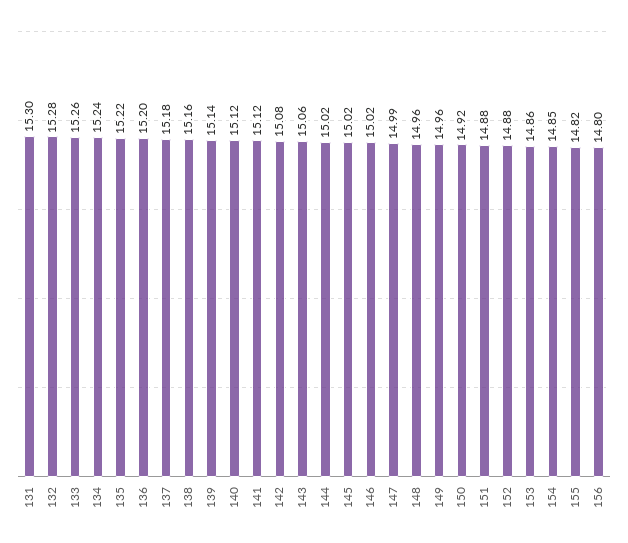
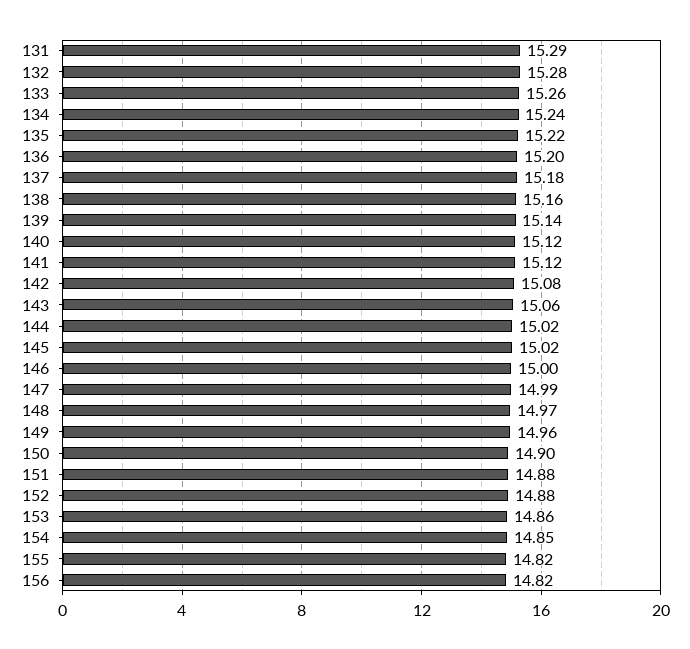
131: 15.3 -> 15.29
146: 15.02 -> 15
148: 14.96 -> 14.97
150: 14.92 -> 14.9
156: 14.8 -> 14.82

